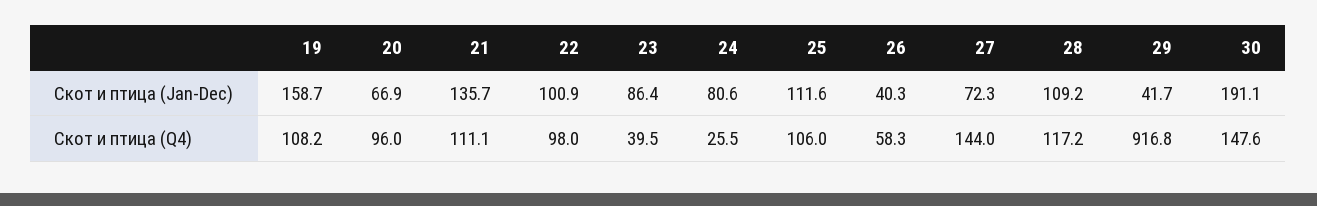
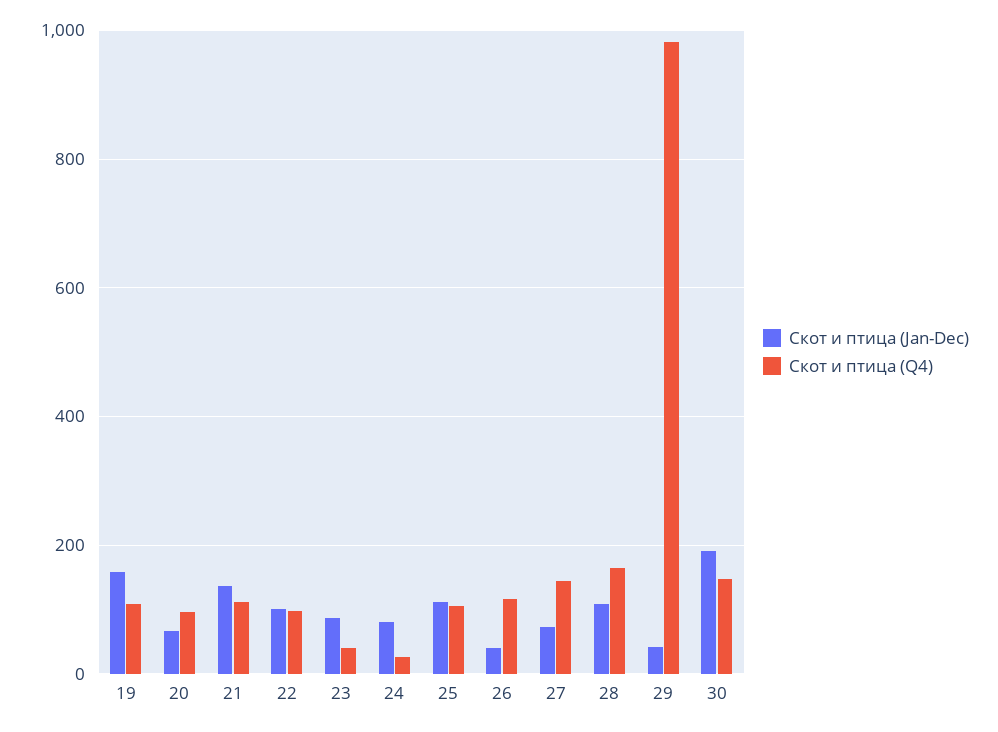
Скот и птица (Q4), 26: 58.3 -> 120
Скот и птица (Q4), 28: 117.2 -> 160
Скот и птица (Q4), 29: 916.8 -> 980

